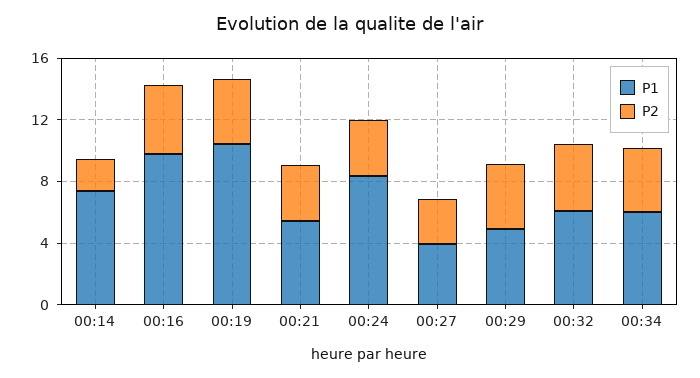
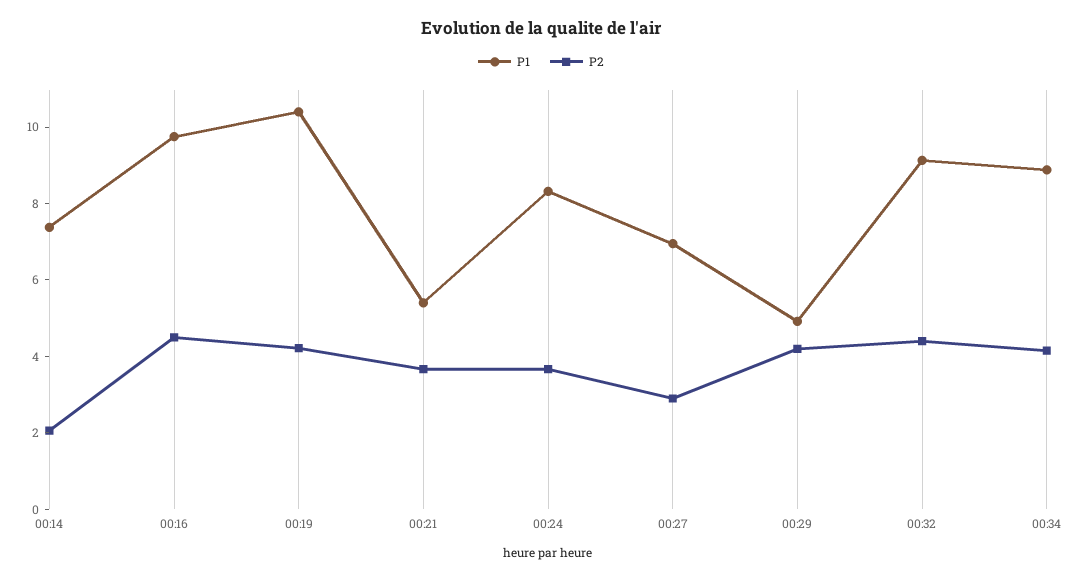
P1, 00:27: 4 -> 7
P1, 00:32: 6 -> 9
P1, 00:34: 6 -> 9

